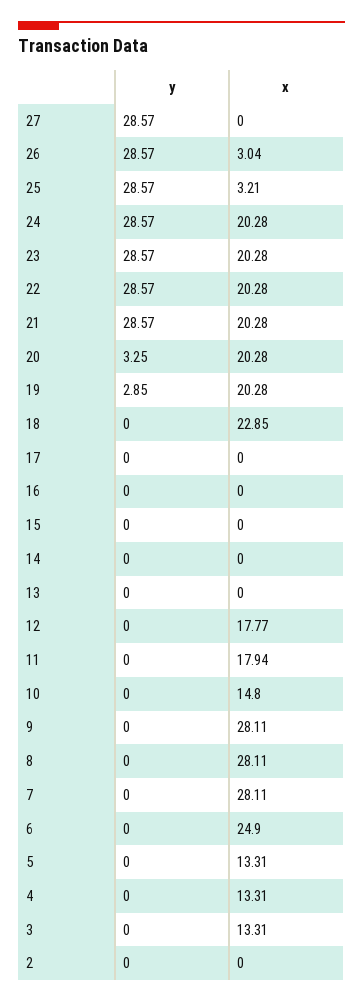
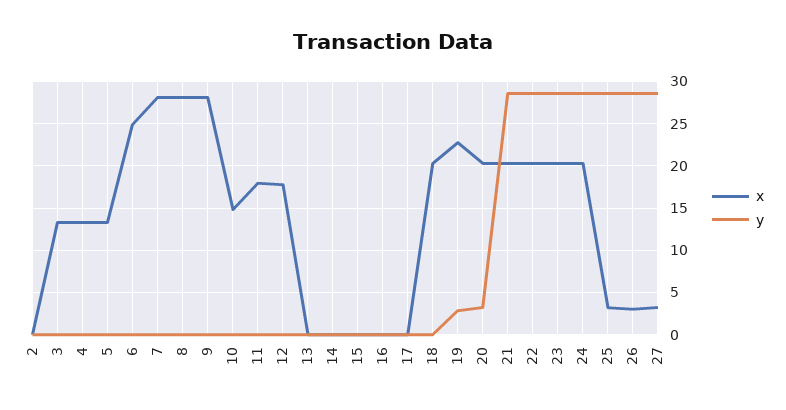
x, 27: 0 -> 3
x, 19: 20.28 -> 23
x, 18: 22.85 -> 20

